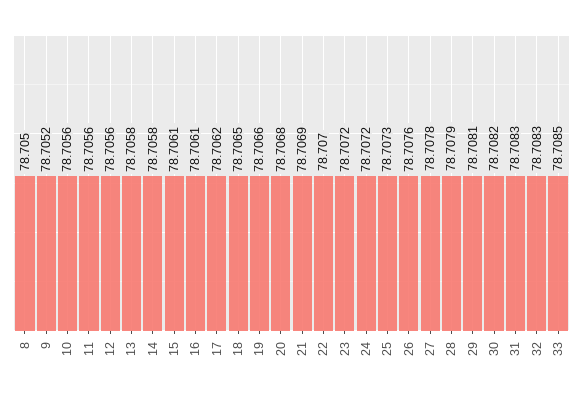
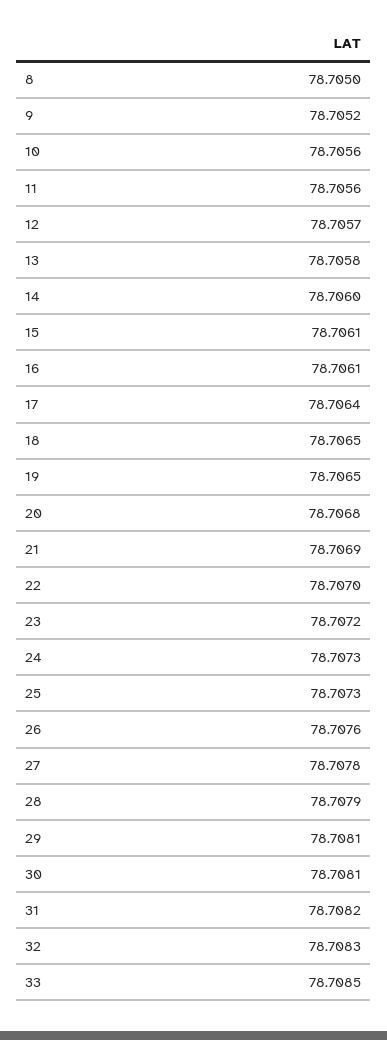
12: 78.7056 -> 78.7057
14: 78.7058 -> 78.706
17: 78.7062 -> 78.7064
19: 78.7066 -> 78.7065
24: 78.7072 -> 78.7073
30: 78.7082 -> 78.7081
31: 78.7083 -> 78.7082

